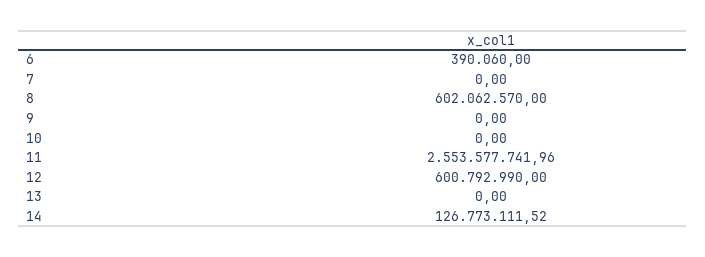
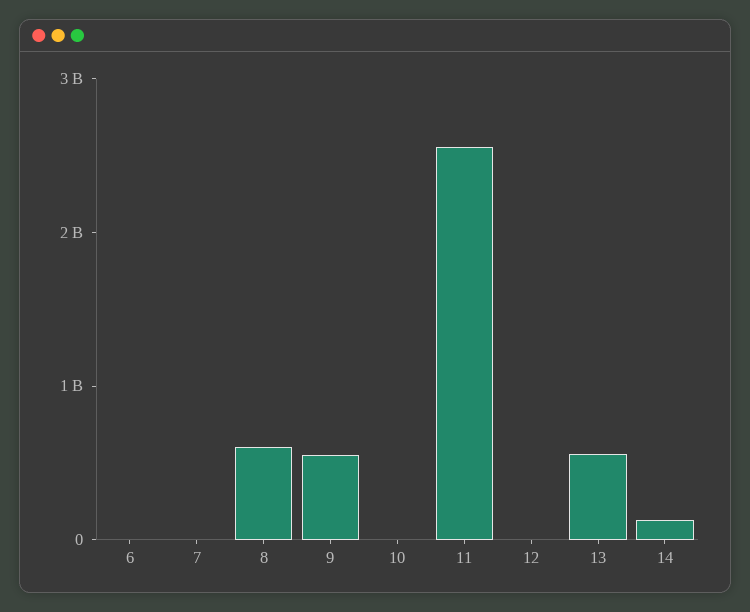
9: 0 -> 600000000
12: 600792990 -> 0
13: 0 -> 600000000

